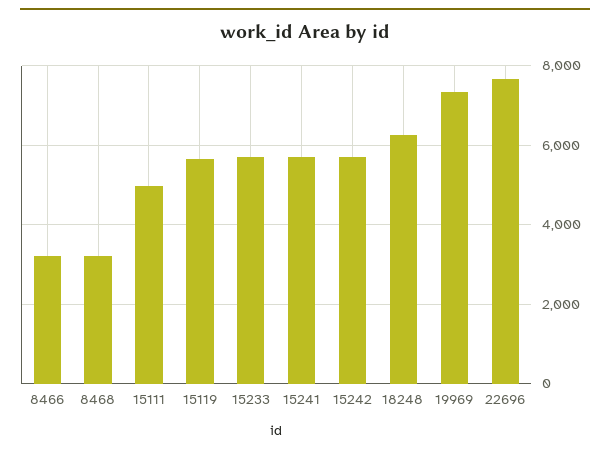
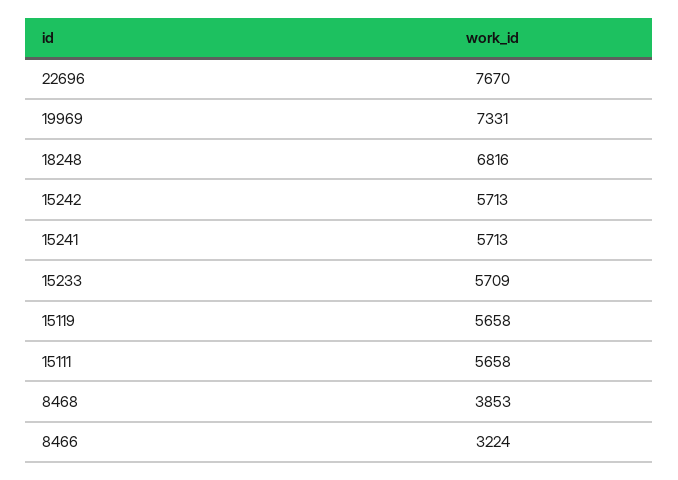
8468: 3200 -> 3853
15111: 5000 -> 5658
18248: 6200 -> 6816

